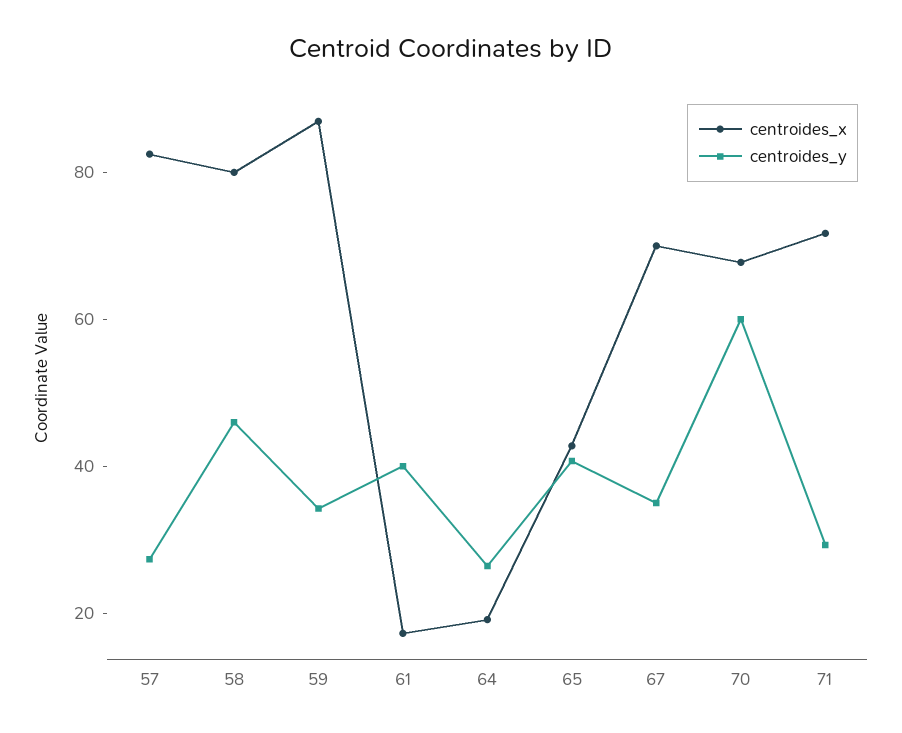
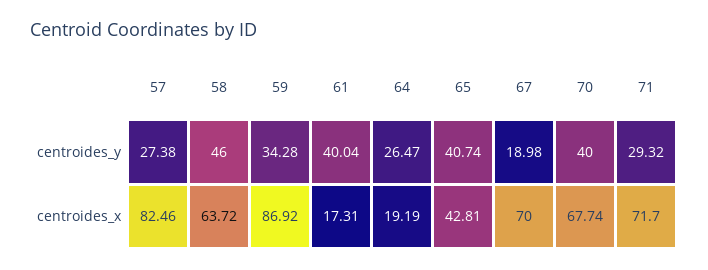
centroides_x, 58: 80 -> 63.72
centroides_y, 67: 35 -> 18.98
centroides_y, 70: 60 -> 40

